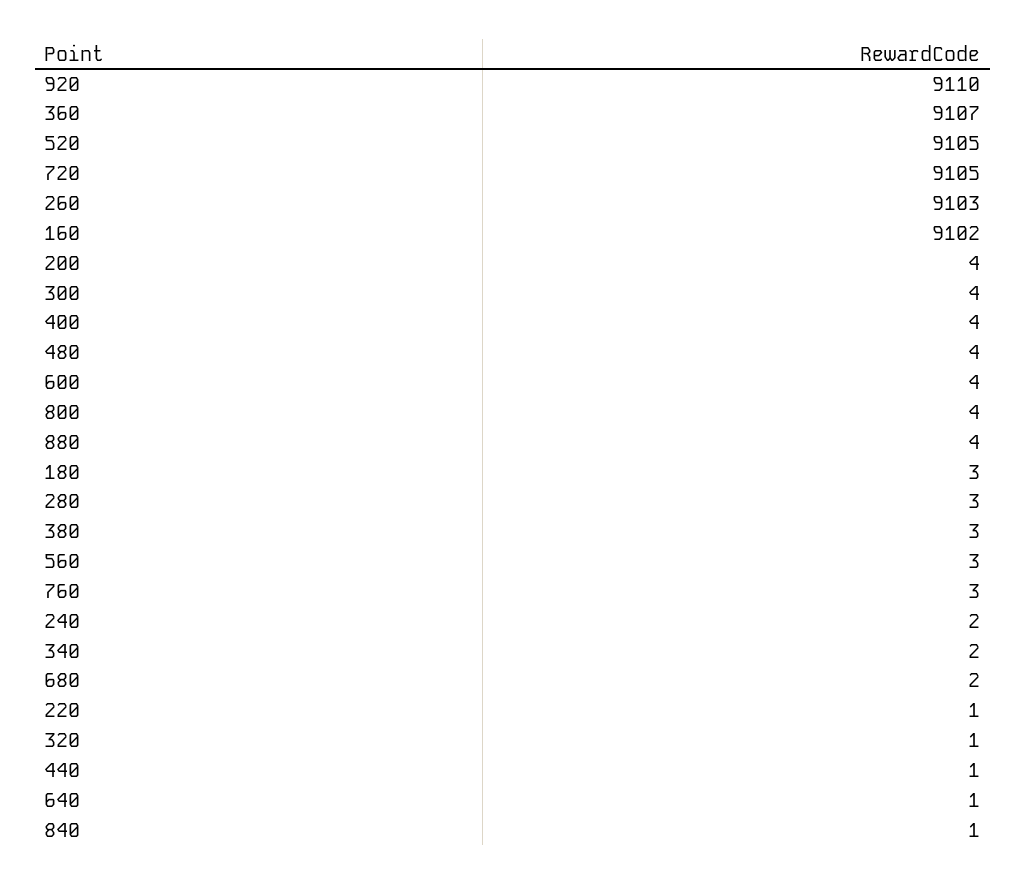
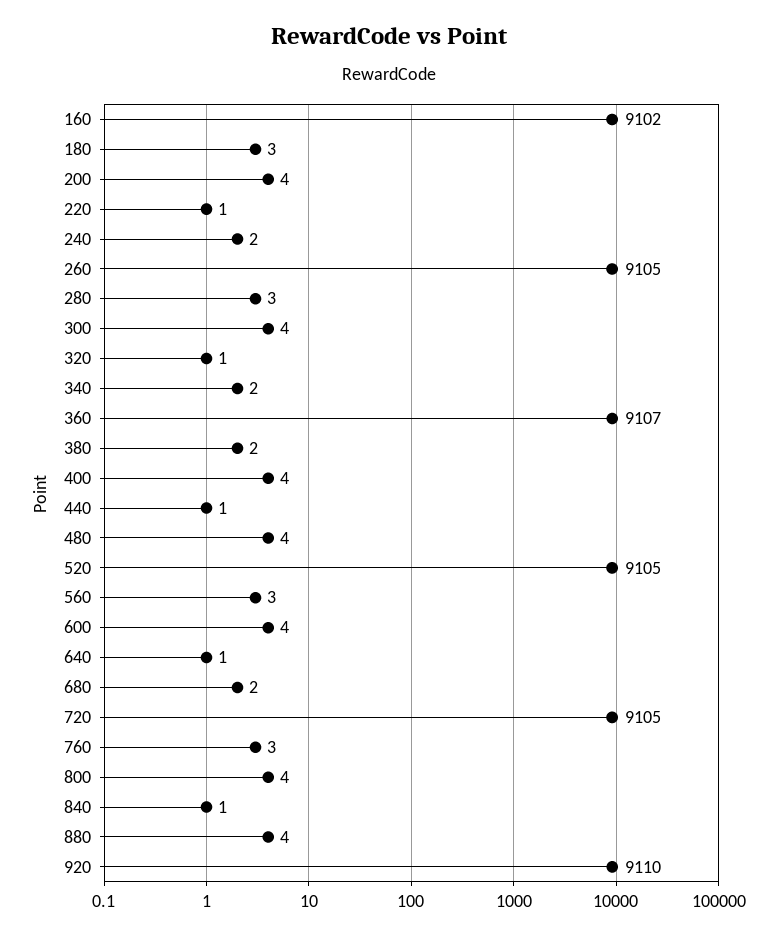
260: 9103 -> 9105
380: 3 -> 2

